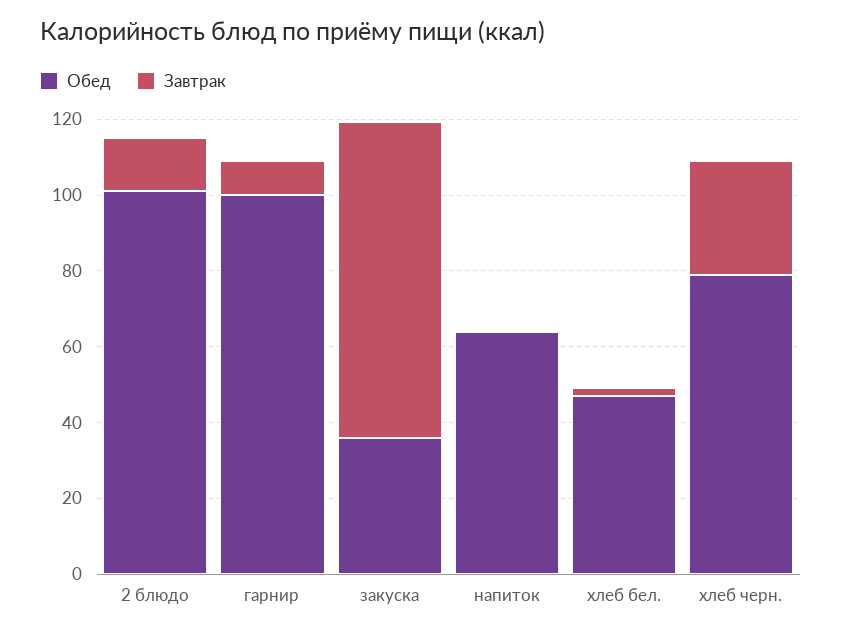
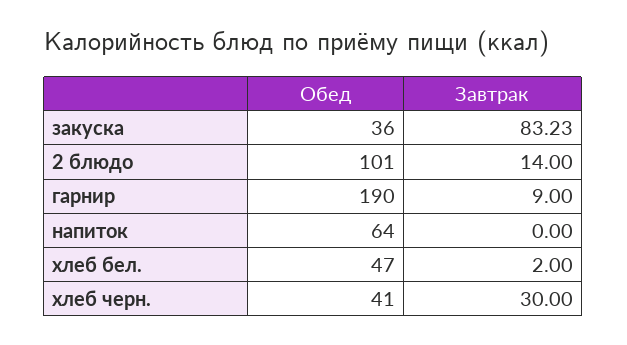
Обед, гарнир: 100 -> 190
Обед, хлеб черн.: 80 -> 41

